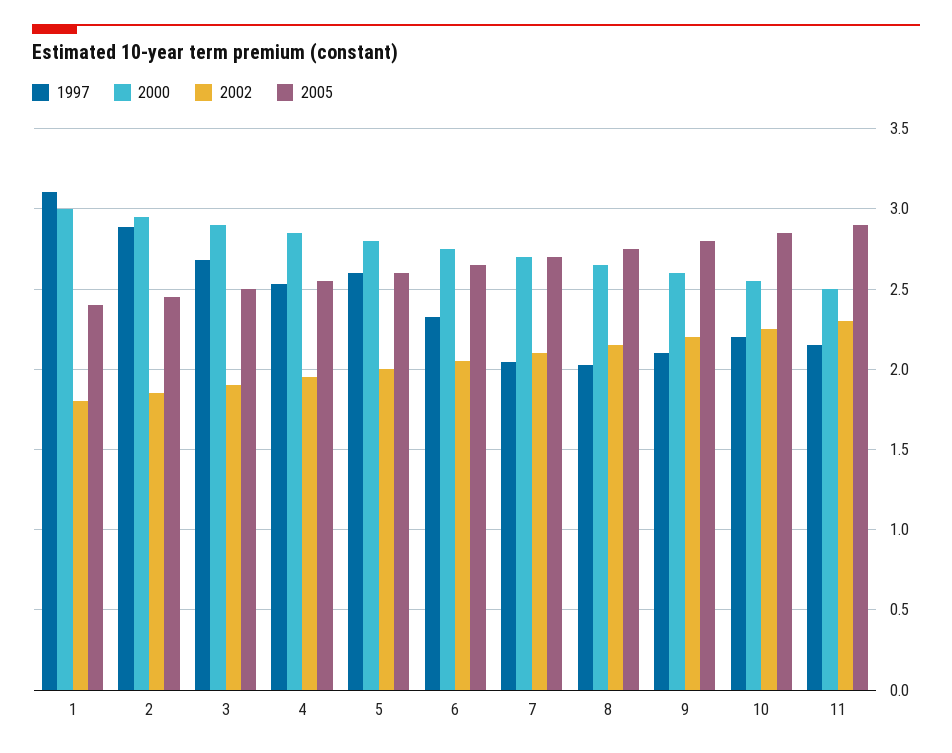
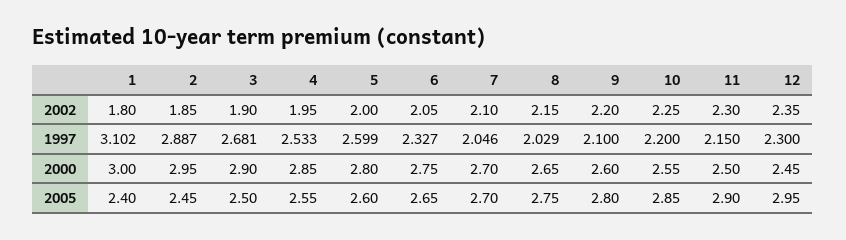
2002, 12: none -> 2.35
1997, 12: none -> 2.3
2000, 12: none -> 2.45
2005, 12: none -> 2.95

